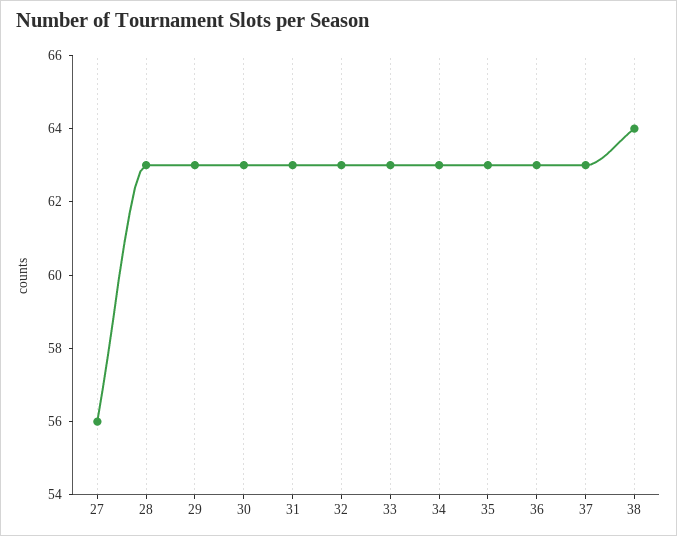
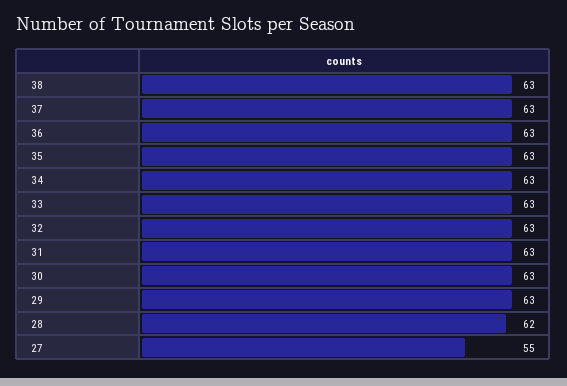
27: 56 -> 55
28: 63 -> 62
38: 64 -> 63

